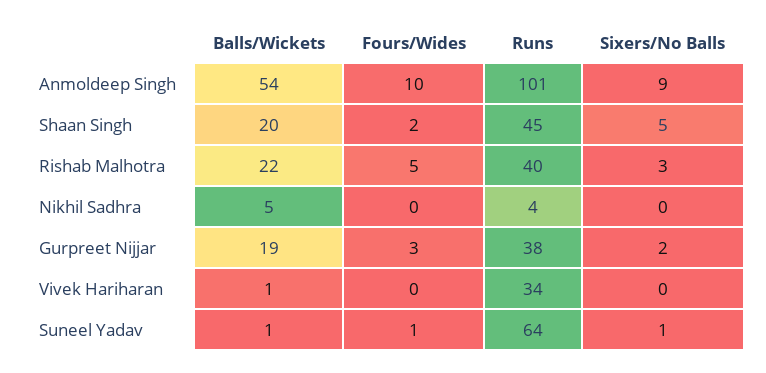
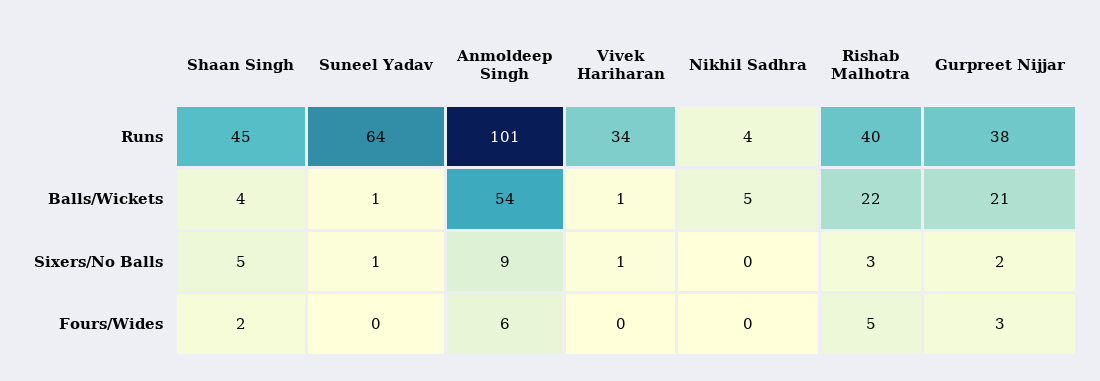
Fours/Wides, Anmoldeep Singh: 10 -> 6
Balls/Wickets, Shaan Singh: 20 -> 4
Balls/Wickets, Gurpreet Nijjar: 19 -> 21
Sixers/No Balls, Vivek Hariharan: 0 -> 1
Fours/Wides, Suneel Yadav: 1 -> 0

